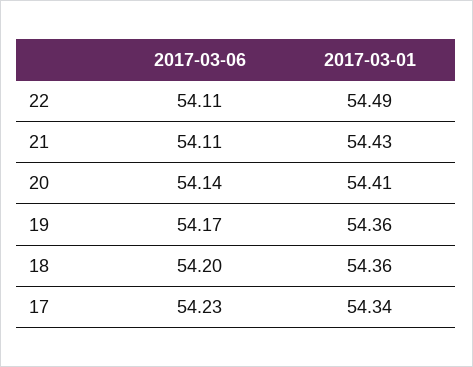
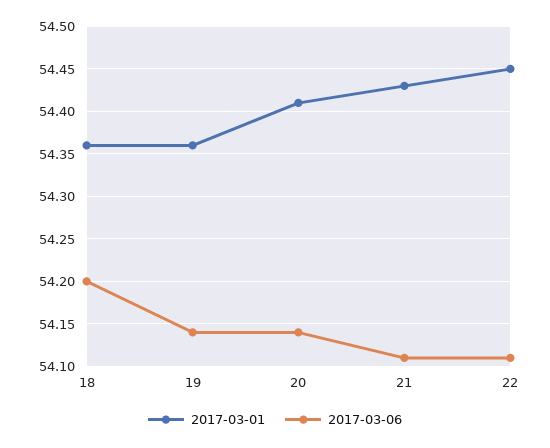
2017-03-01, 22: 54.49 -> 54.45
2017-03-06, 19: 54.17 -> 54.14
2017-03-06, 17: 54.23 -> none
2017-03-01, 17: 54.34 -> none

